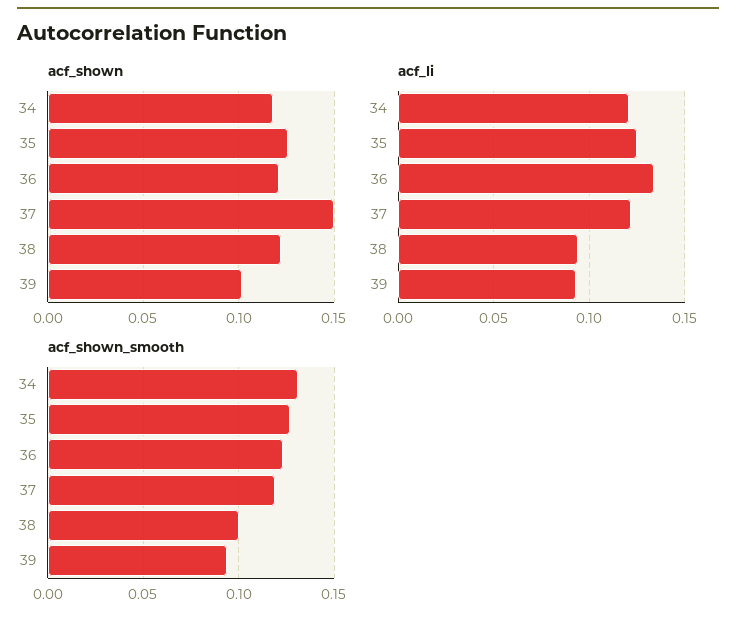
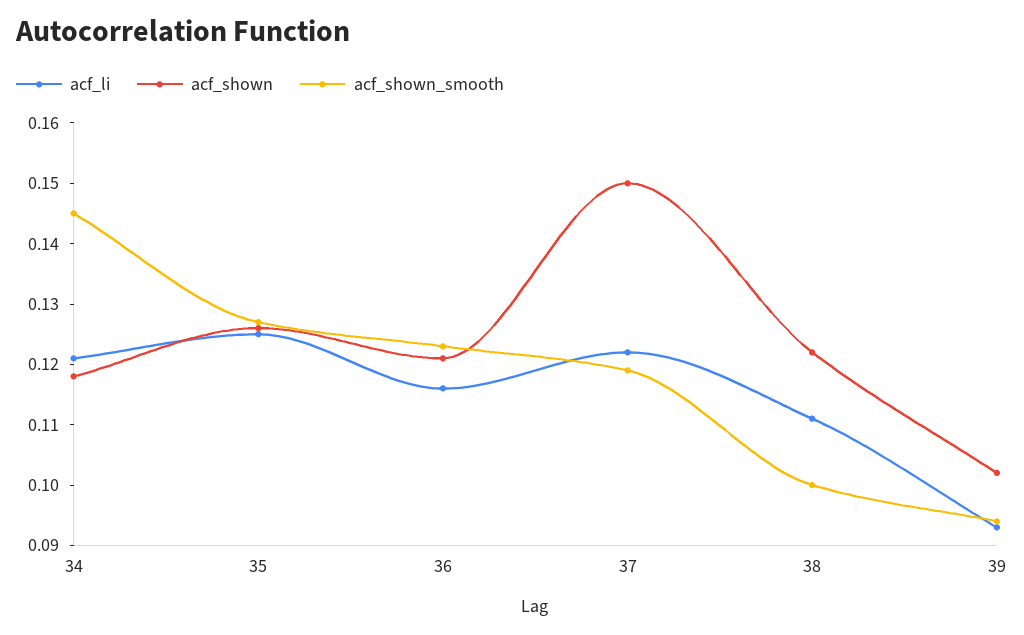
acf_li, 36: 0.135 -> 0.115
acf_li, 38: 0.095 -> 0.11
acf_shown_smooth, 34: 0.13 -> 0.145

